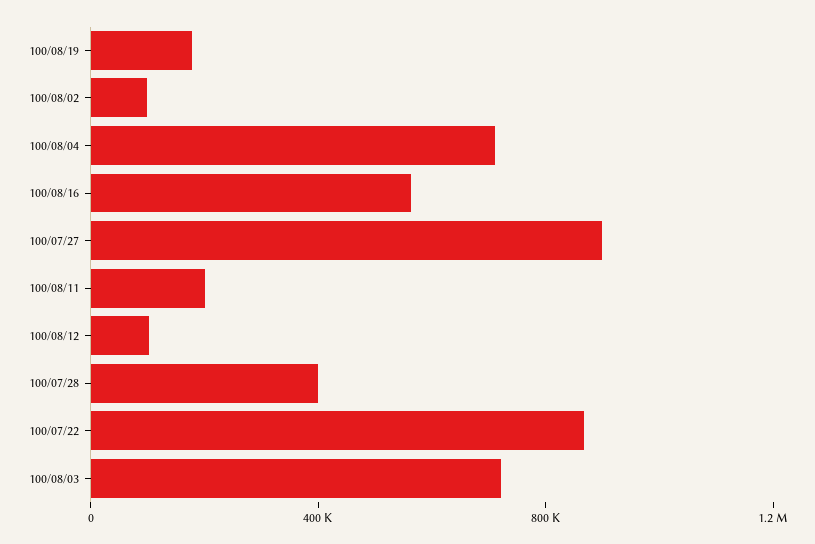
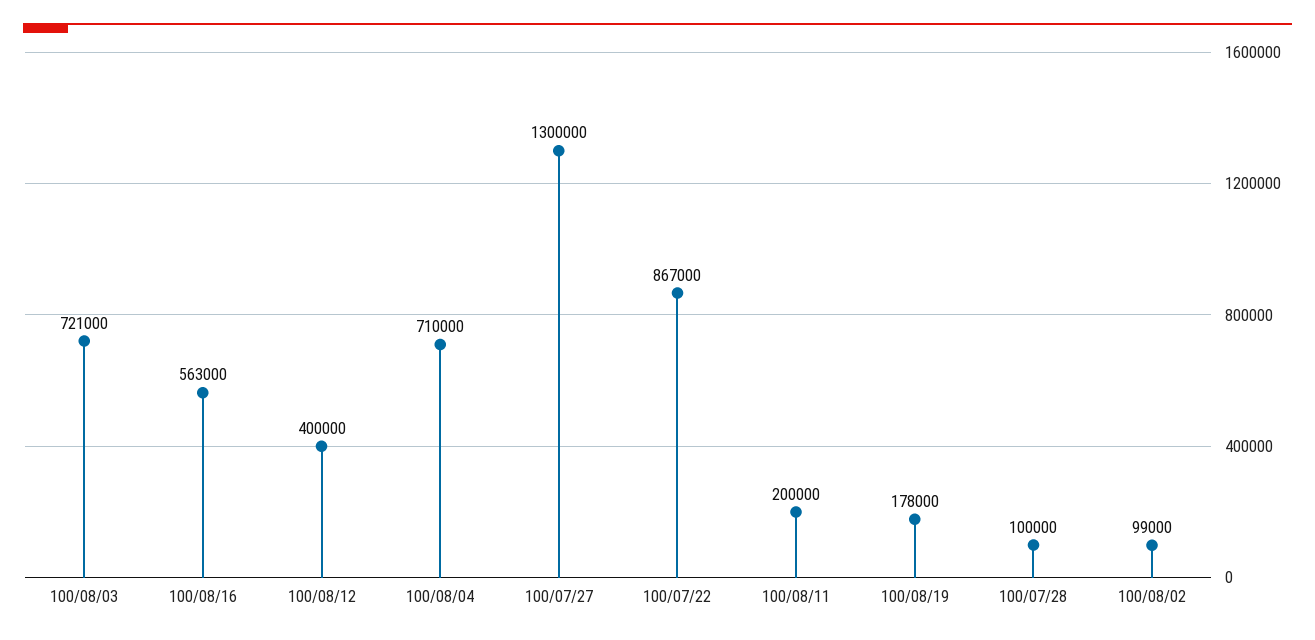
100/07/27: 900000 -> 1300000
100/08/12: 100000 -> 400000
100/07/28: 400000 -> 100000

